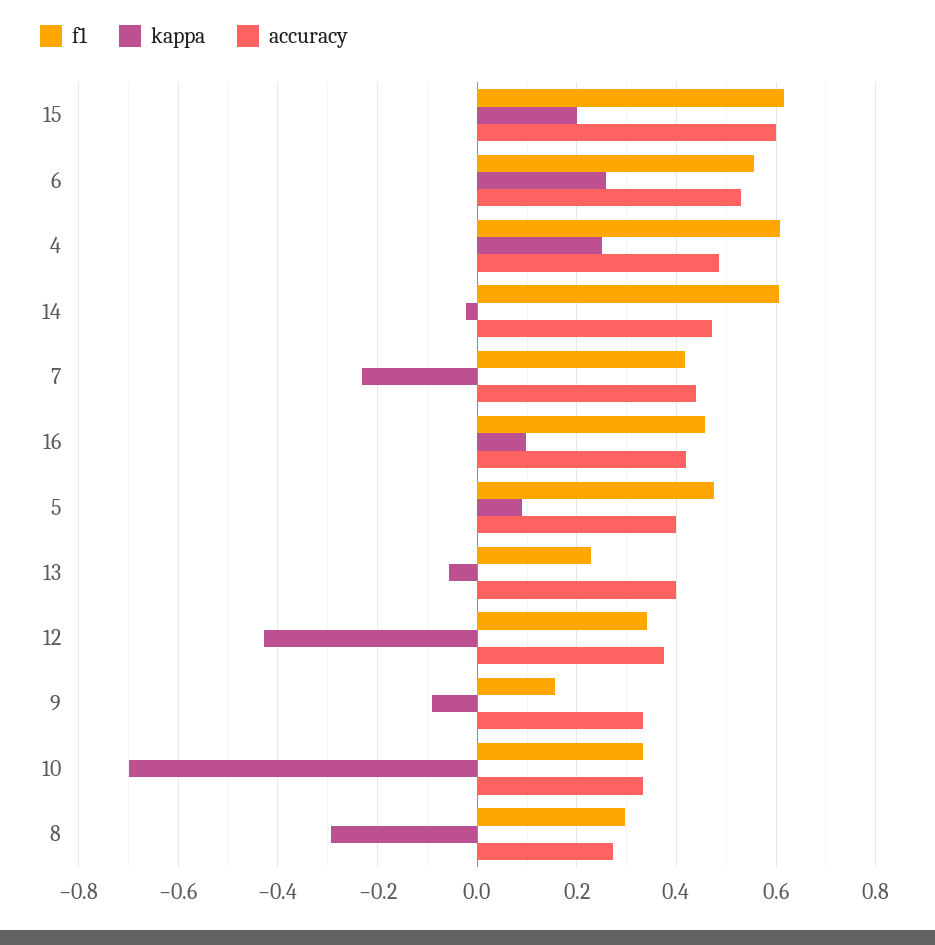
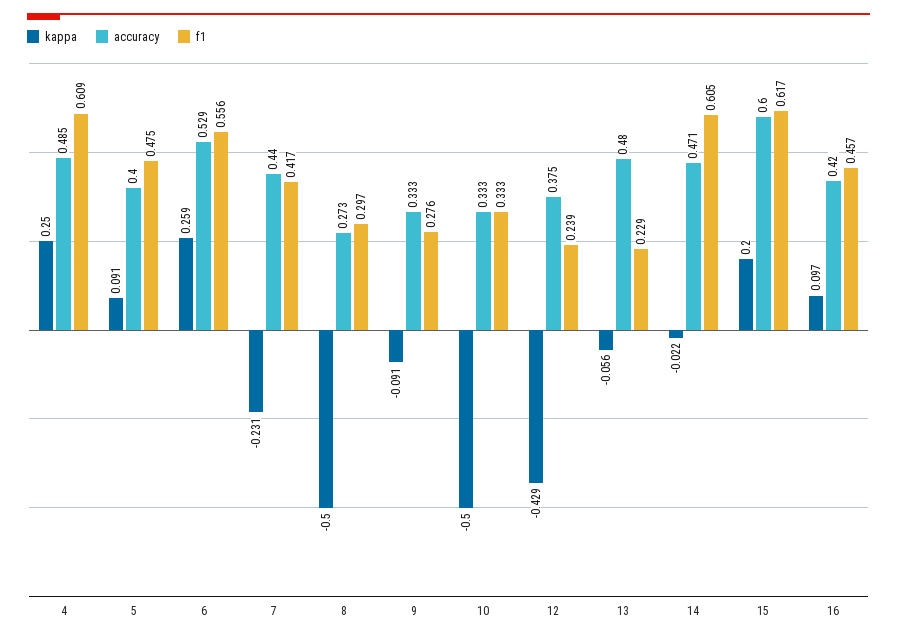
accuracy, 13: 0.4 -> 0.48
f1, 12: 0.34 -> 0.239
f1, 9: 0.16 -> 0.276
kappa, 10: -0.7 -> -0.5
kappa, 8: -0.3 -> -0.5

